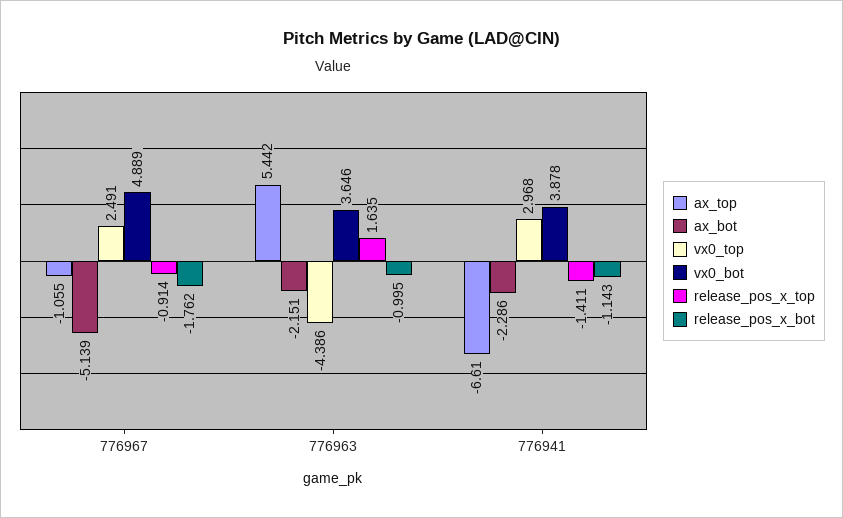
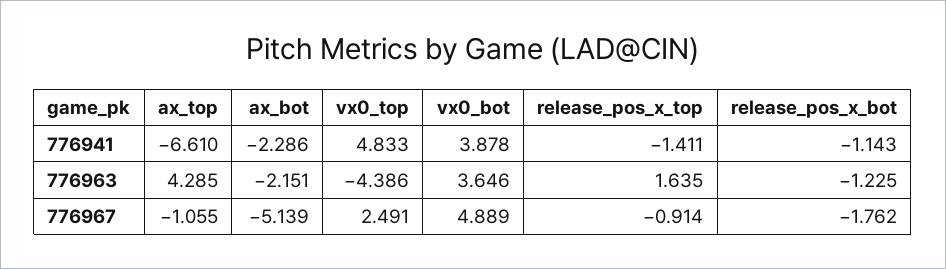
ax_top, 776963: 5.442 -> 4.285
release_pos_x_bot, 776963: -0.995 -> -1.225
vx0_top, 776941: 2.968 -> 4.833

